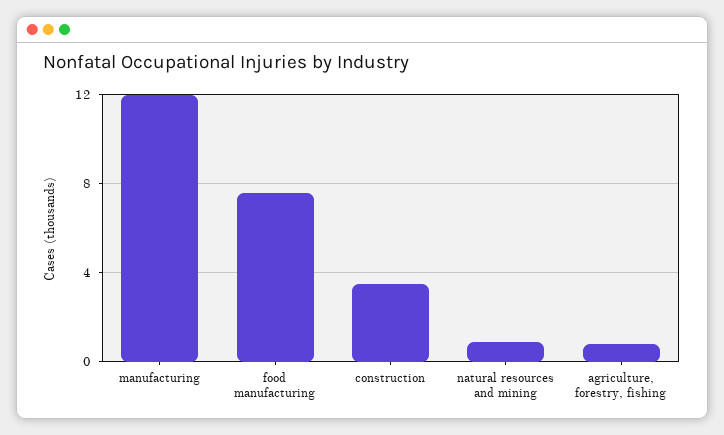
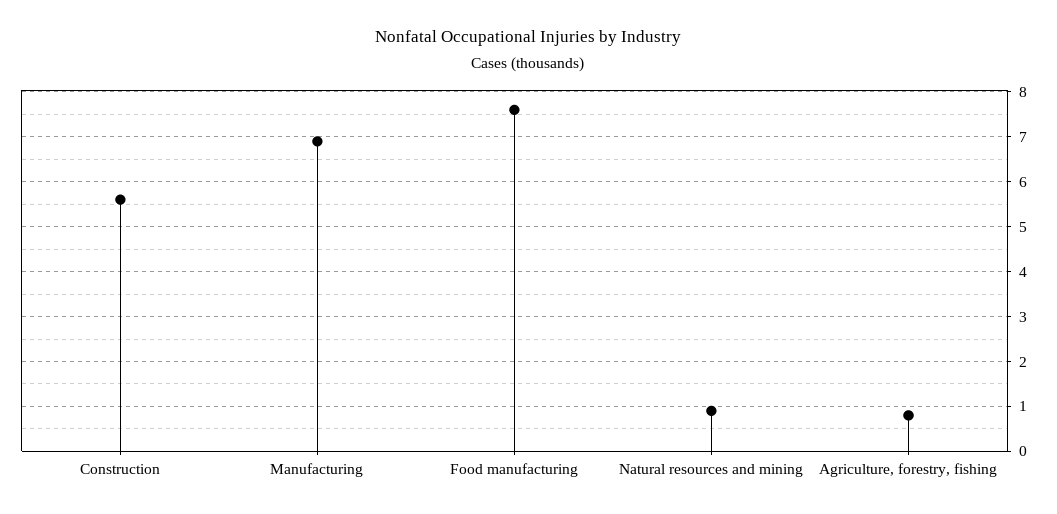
manufacturing: 12 -> 7
construction: 3.5 -> 5.5

